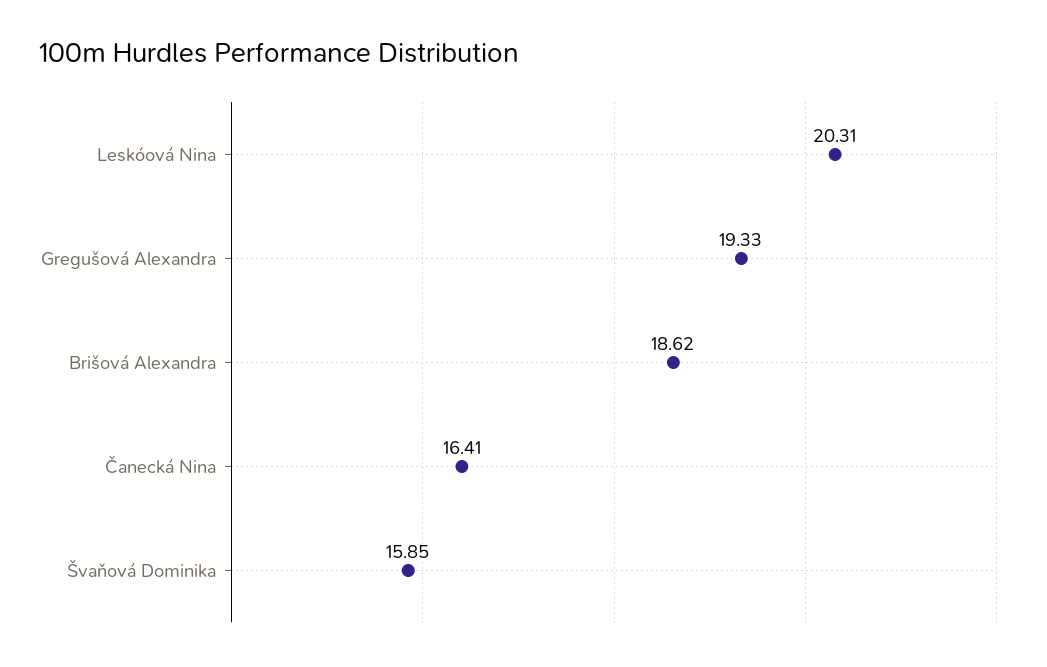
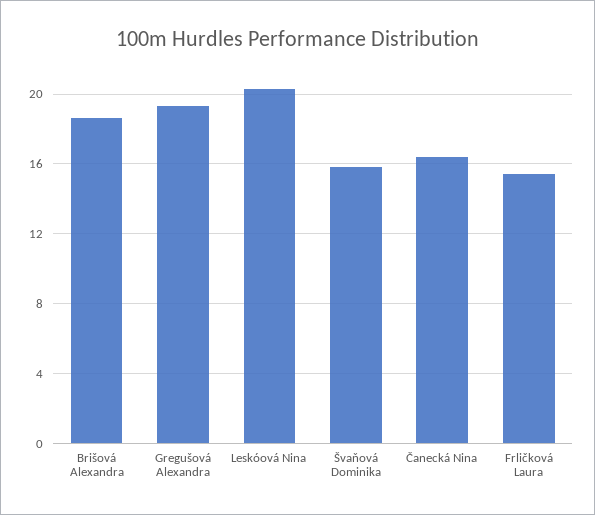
Frličková Laura: none -> 15.5

